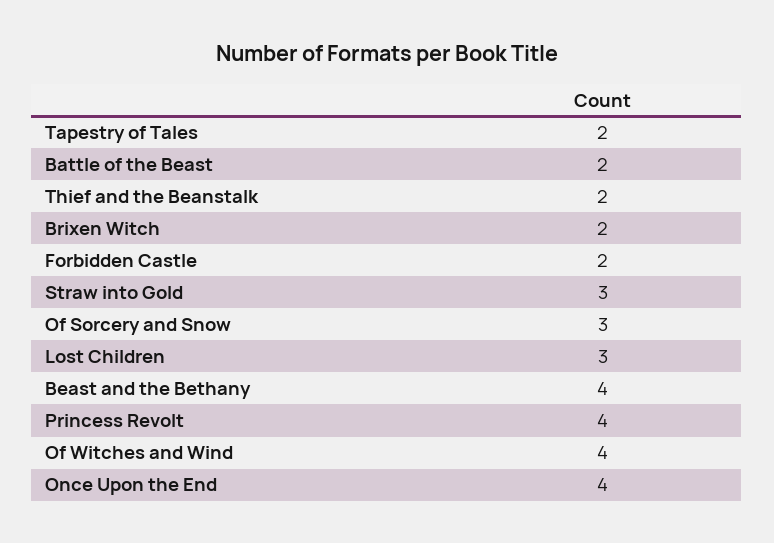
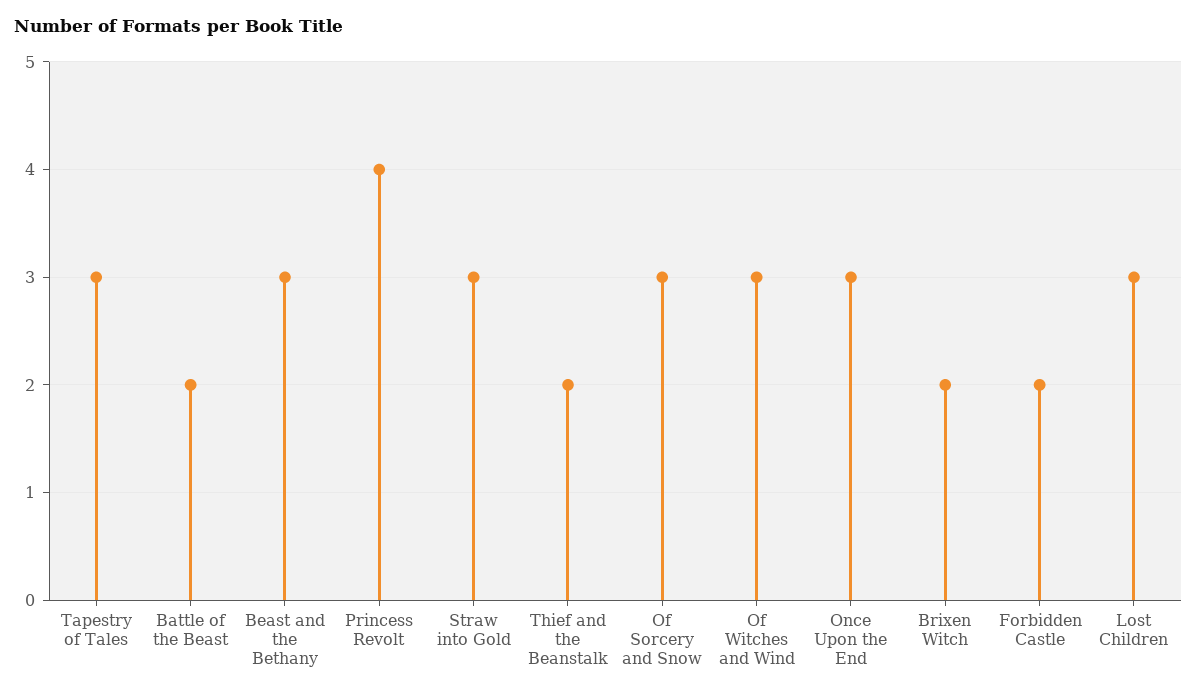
Tapestry of Tales: 2 -> 3
Beast and the Bethany: 4 -> 3
Of Witches and Wind: 4 -> 3
Once Upon the End: 4 -> 3

